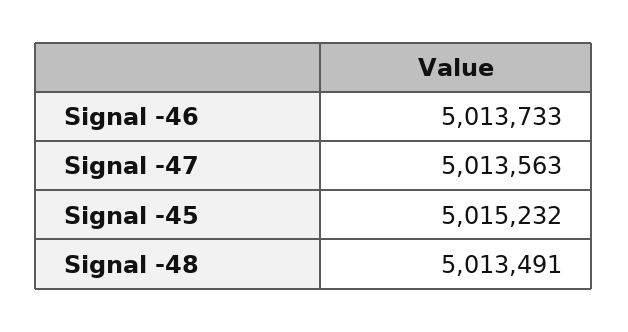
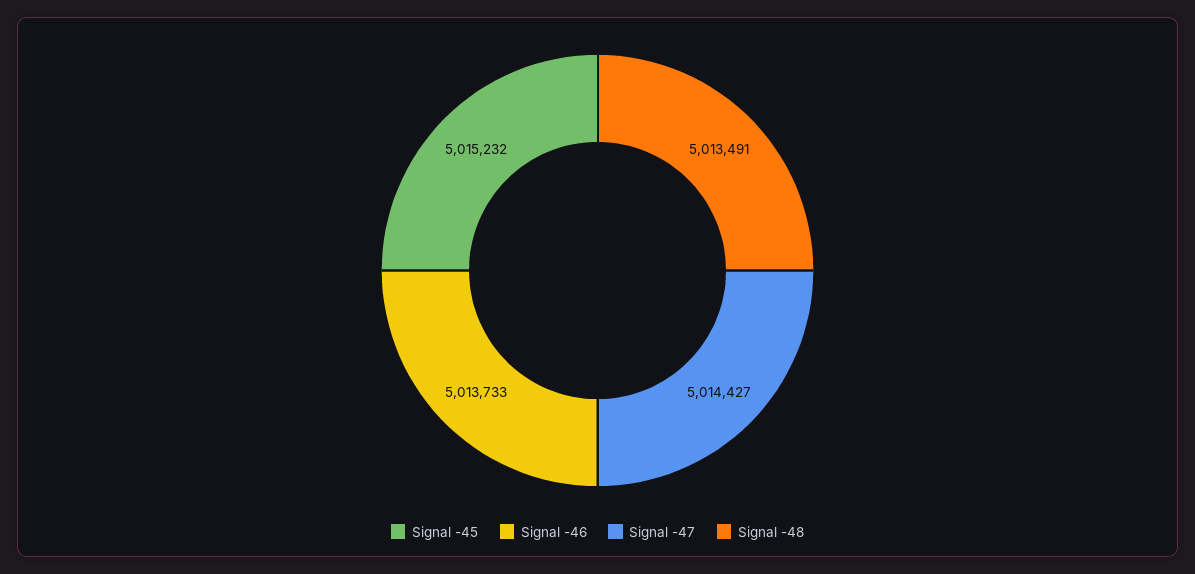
Signal -47: 5013563 -> 5014427

